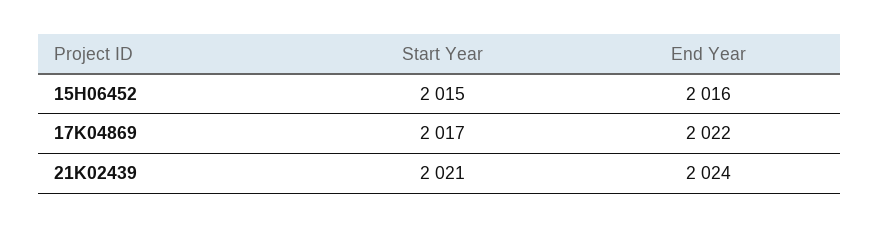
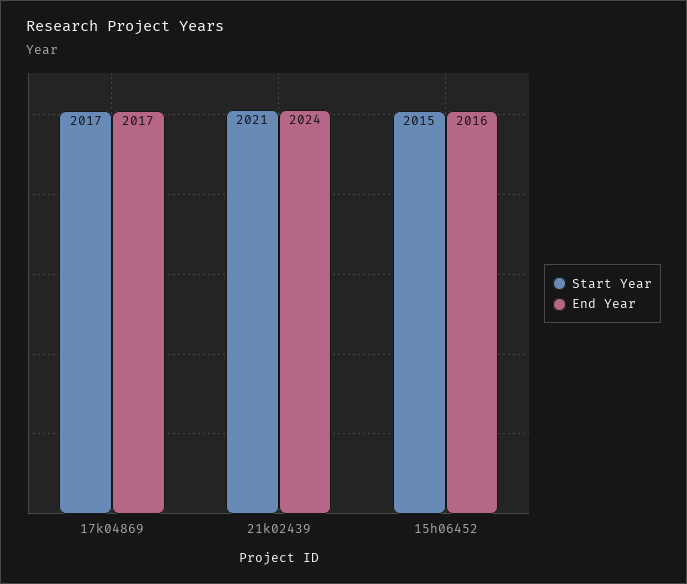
End Year, 17K04869: 2022 -> 2017

